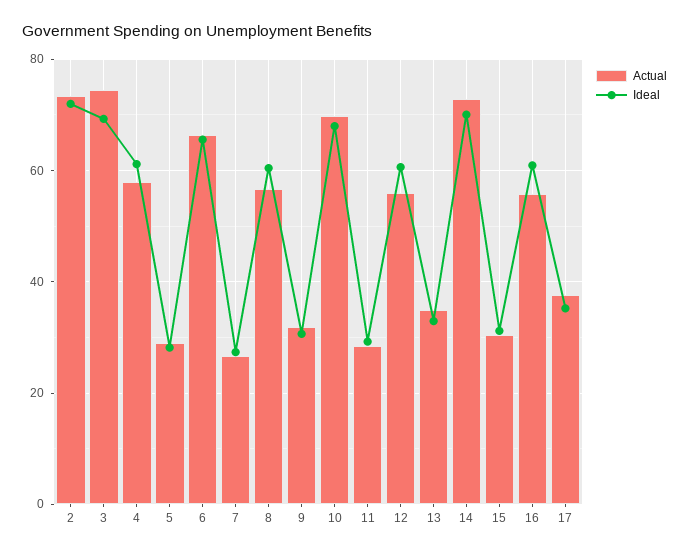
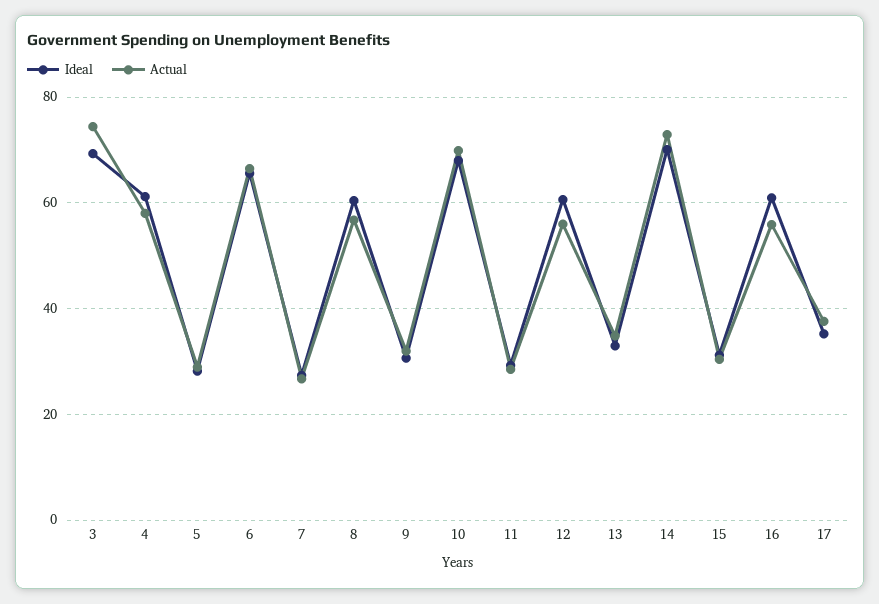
Actual, 2: 74 -> none
Ideal, 2: 72 -> none

